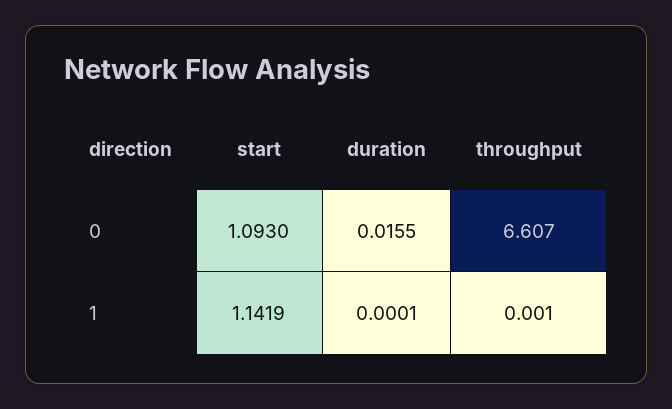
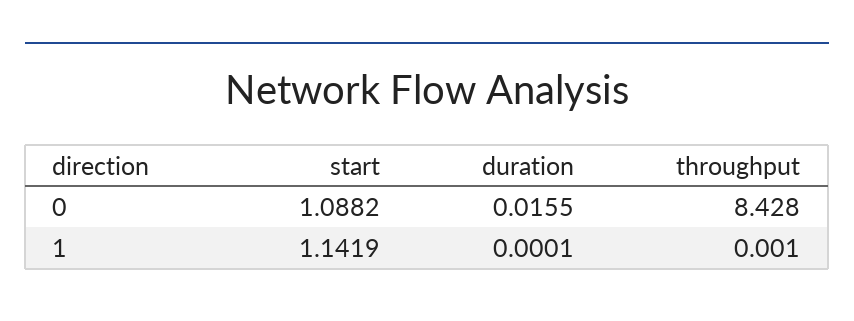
start, 0: 1.093 -> 1.0882
throughput, 0: 6.607 -> 8.428

